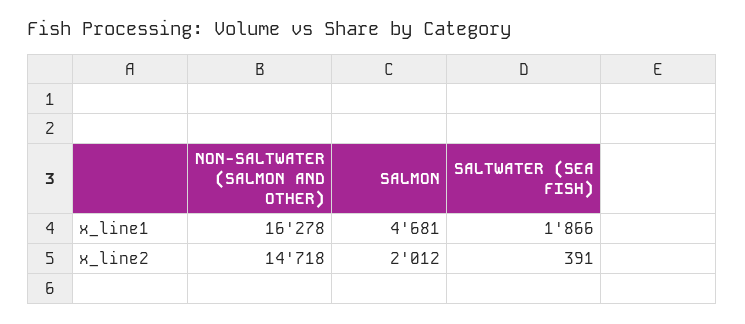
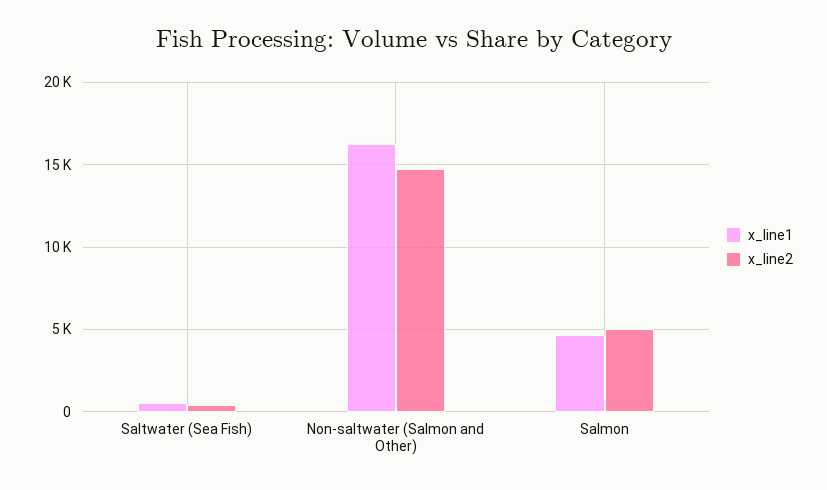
x_line1, SALTWATER (SEA FISH): 1866 -> 500
x_line2, SALMON: 2012 -> 5000

